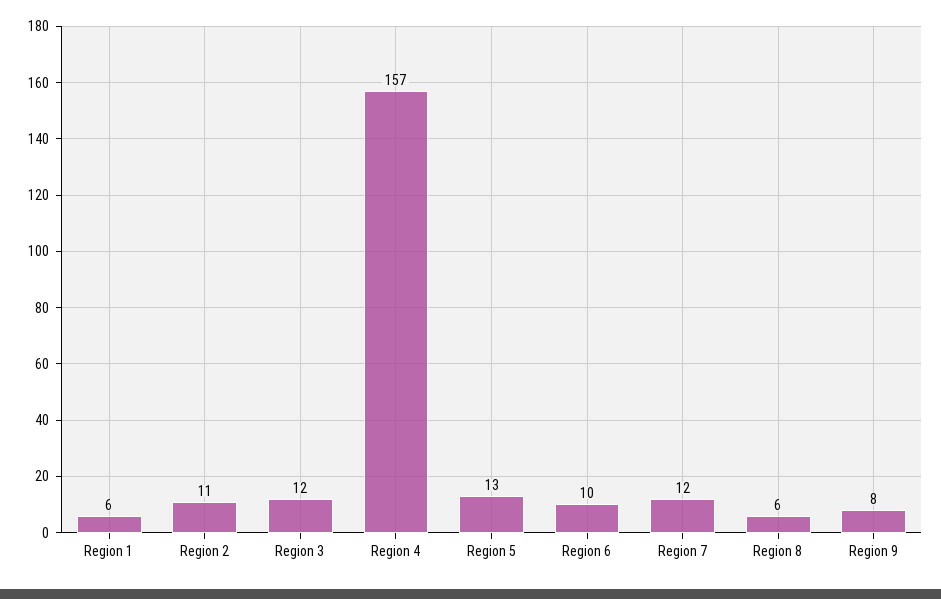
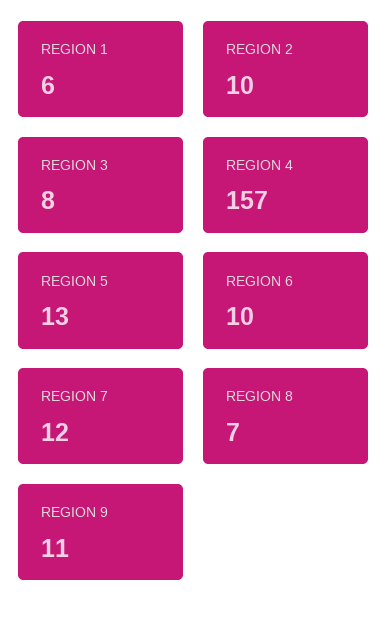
Region 2: 11 -> 10
Region 3: 12 -> 8
Region 8: 6 -> 7
Region 9: 8 -> 11

